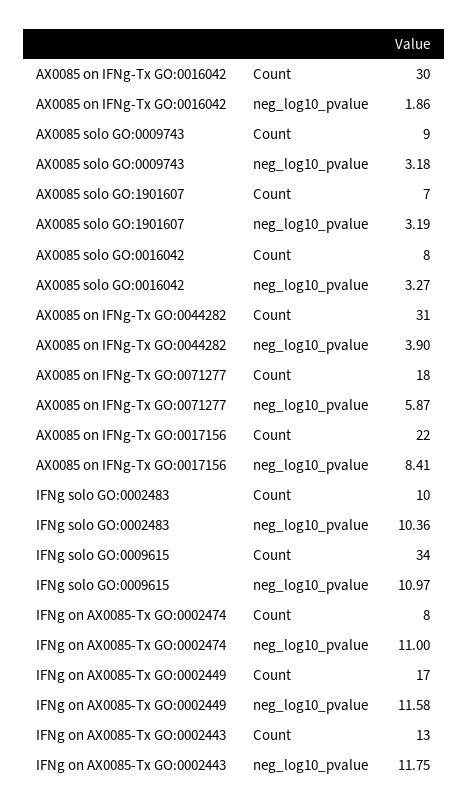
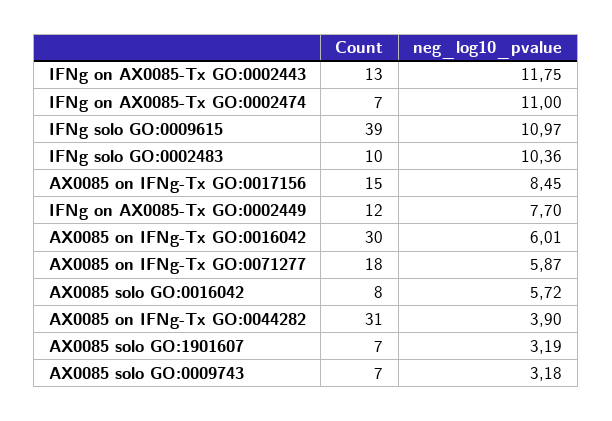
AX0085 on IFNg-Tx GO:0016042, neg_log10_pvalue: 1.86 -> 6.01
AX0085 solo GO:0009743, Count: 9 -> 7
AX0085 solo GO:0016042, neg_log10_pvalue: 3.27 -> 5.72
AX0085 on IFNg-Tx GO:0017156, Count: 22 -> 15
AX0085 on IFNg-Tx GO:0017156, neg_log10_pvalue: 8.41 -> 8.45
IFNg solo GO:0009615, Count: 34 -> 39
IFNg on AX0085-Tx GO:0002474, Count: 8 -> 7
IFNg on AX0085-Tx GO:0002449, Count: 17 -> 12
IFNg on AX0085-Tx GO:0002449, neg_log10_pvalue: 11.58 -> 7.7

